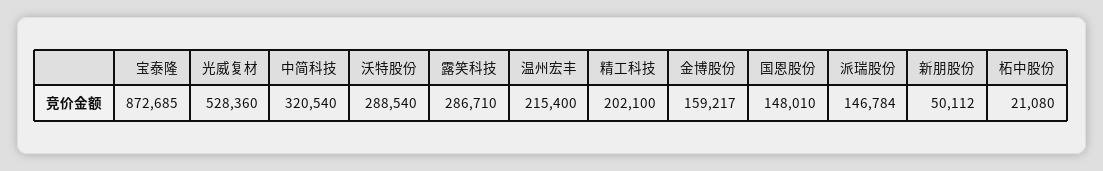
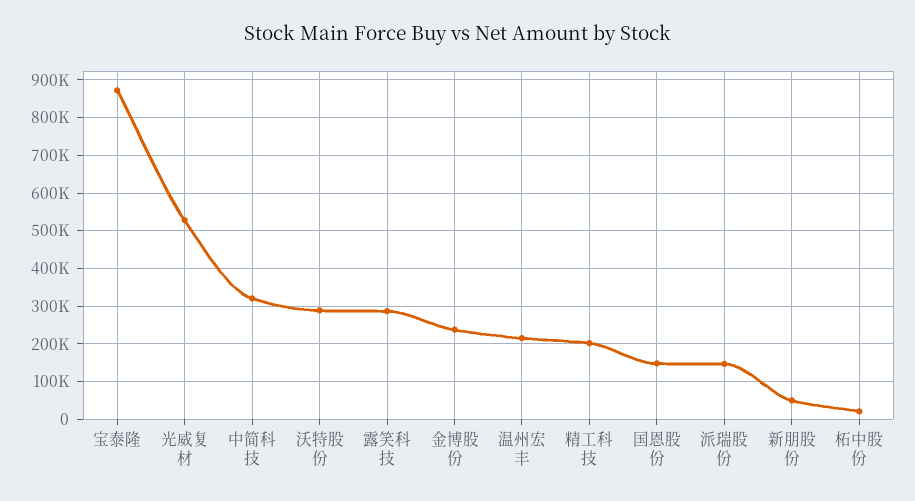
金博股份: 159217 -> 240000

